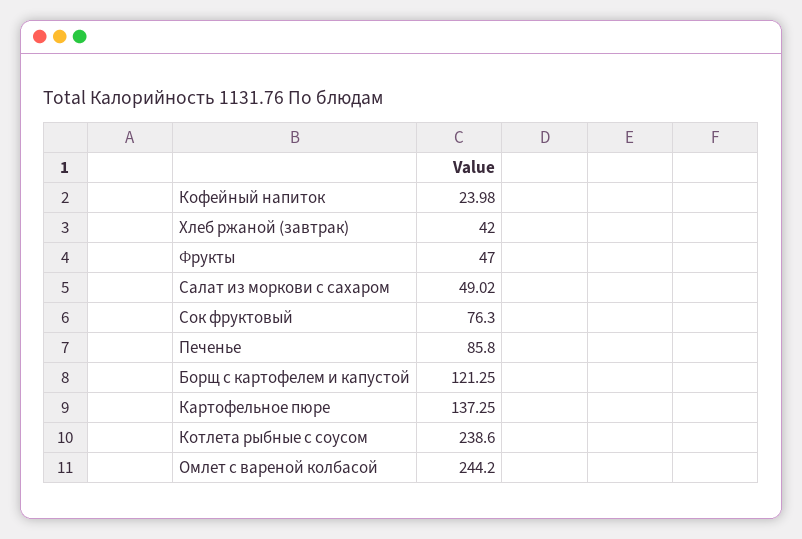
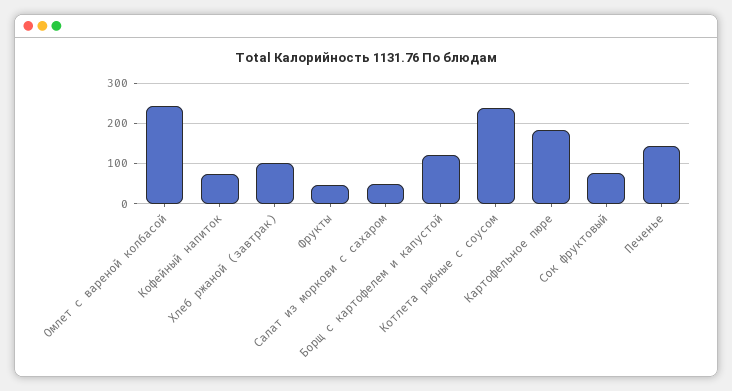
Кофейный напиток: 23.98 -> 80
Хлеб ржаной (завтрак): 42 -> 100
Печенье: 85.8 -> 140
Картофельное пюре: 137.25 -> 180

